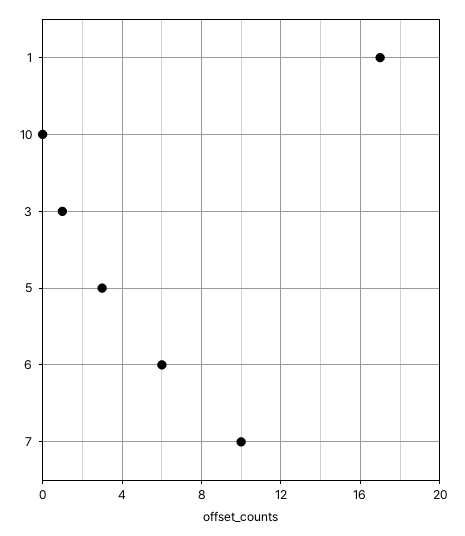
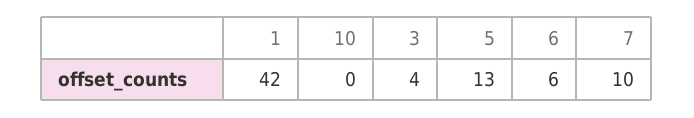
1: 17 -> 42
3: 1 -> 4
5: 3 -> 13

